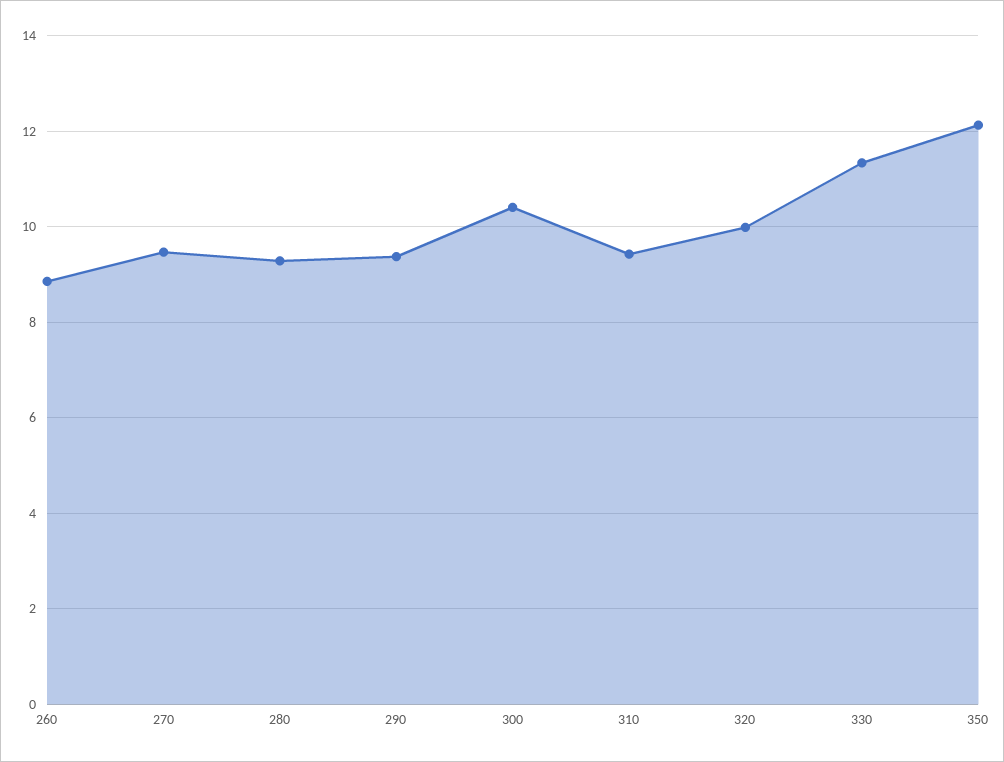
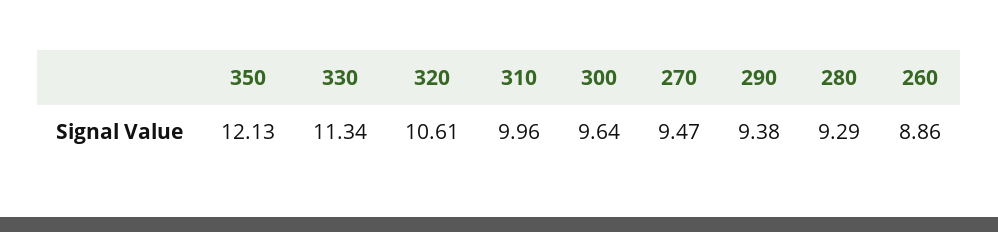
300: 10.4 -> 9.64
310: 9.4 -> 9.96
320: 10 -> 10.61

